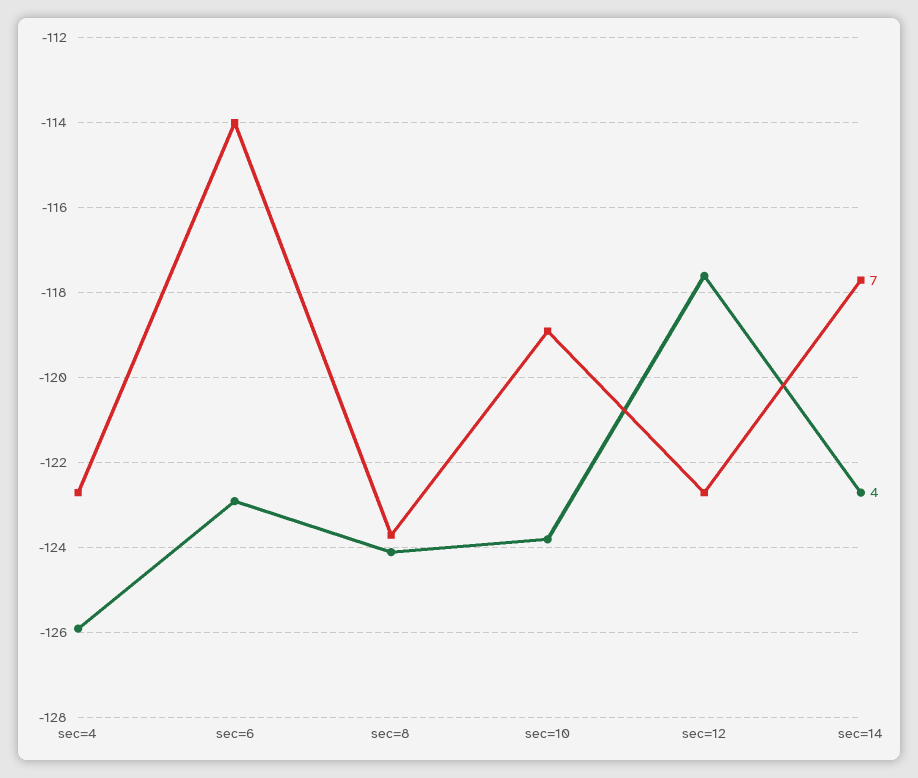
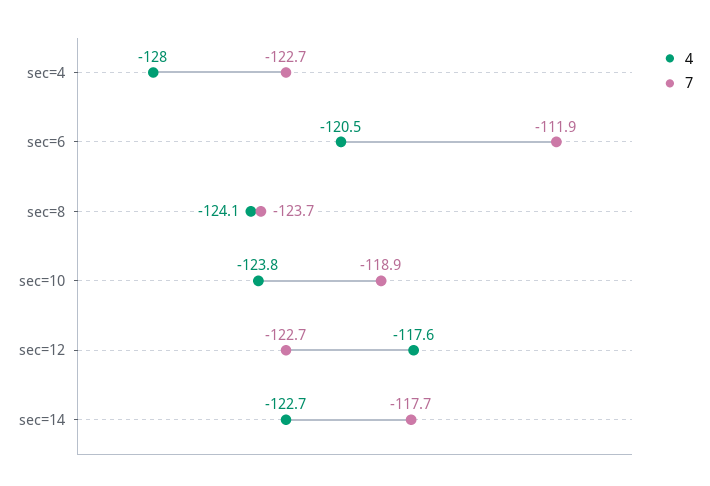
4, sec=4: -126 -> -128
7, sec=6: -114 -> -111.9
4, sec=6: -123 -> -120.5

